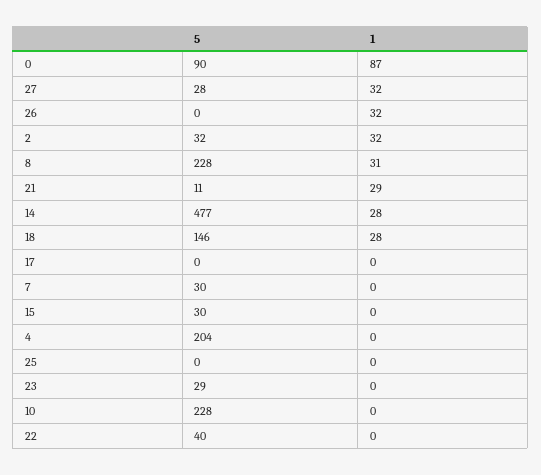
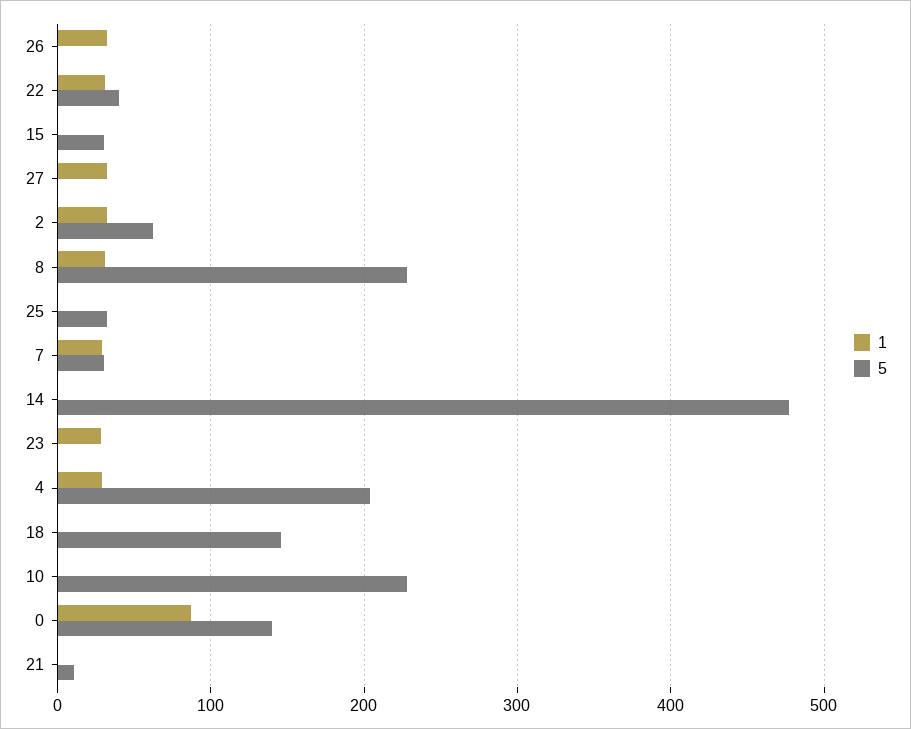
5, 0: 90 -> 140
5, 27: 28 -> 0
5, 2: 32 -> 60
1, 21: 29 -> 0
1, 14: 28 -> 0
1, 18: 28 -> 0
5, 17: 0 -> none
1, 17: 0 -> none
1, 7: 0 -> 30
1, 4: 0 -> 30
5, 25: 0 -> 30
5, 23: 29 -> 0
1, 23: 0 -> 30
1, 22: 0 -> 30

